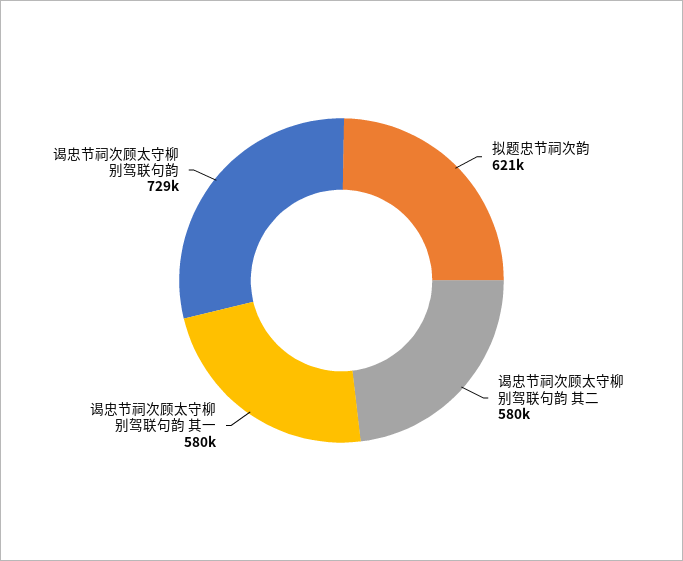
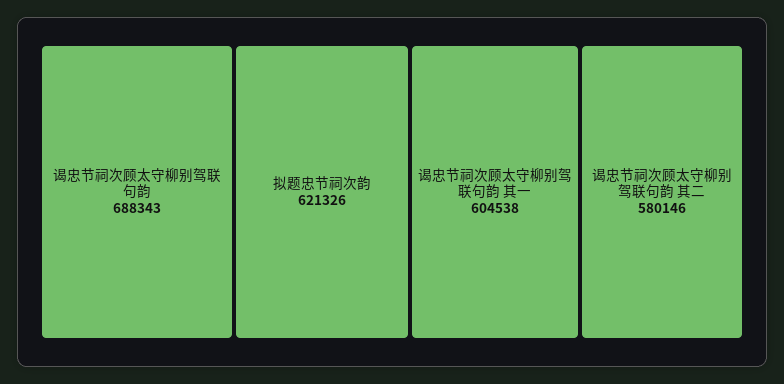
谒忠节祠次顾太守柳别驾联句韵 其一: 580000 -> 604538
谒忠节祠次顾太守柳别驾联句韵: 729000 -> 688343

